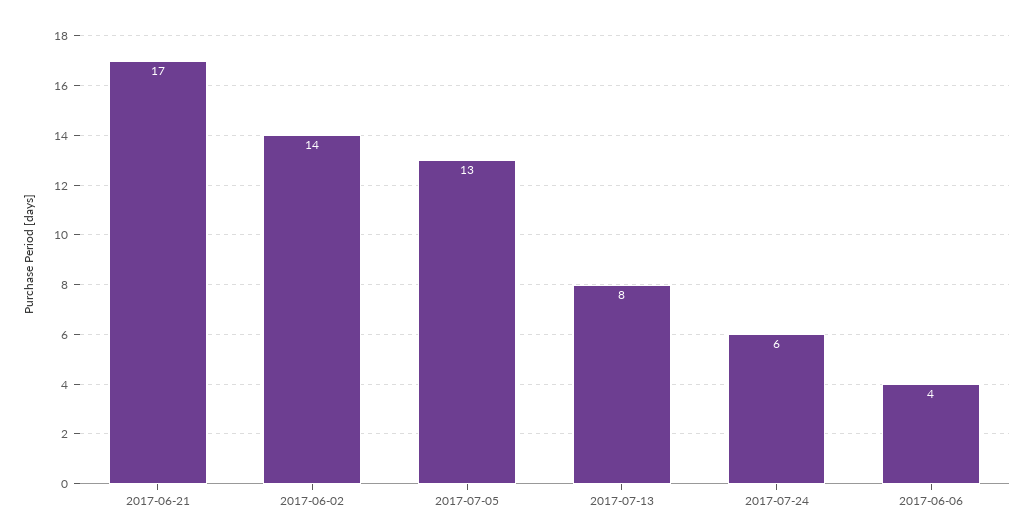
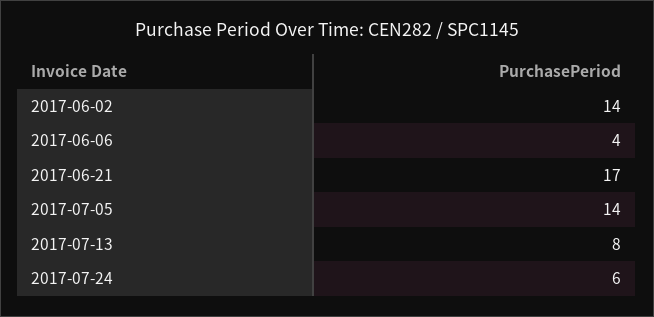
2017-07-05: 13 -> 14

